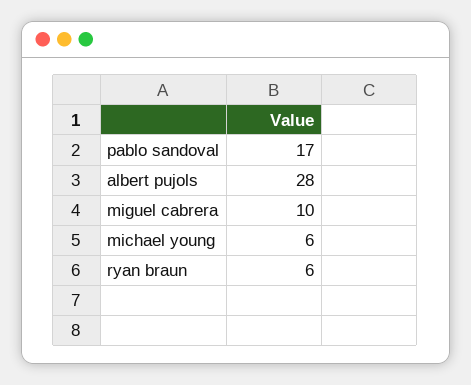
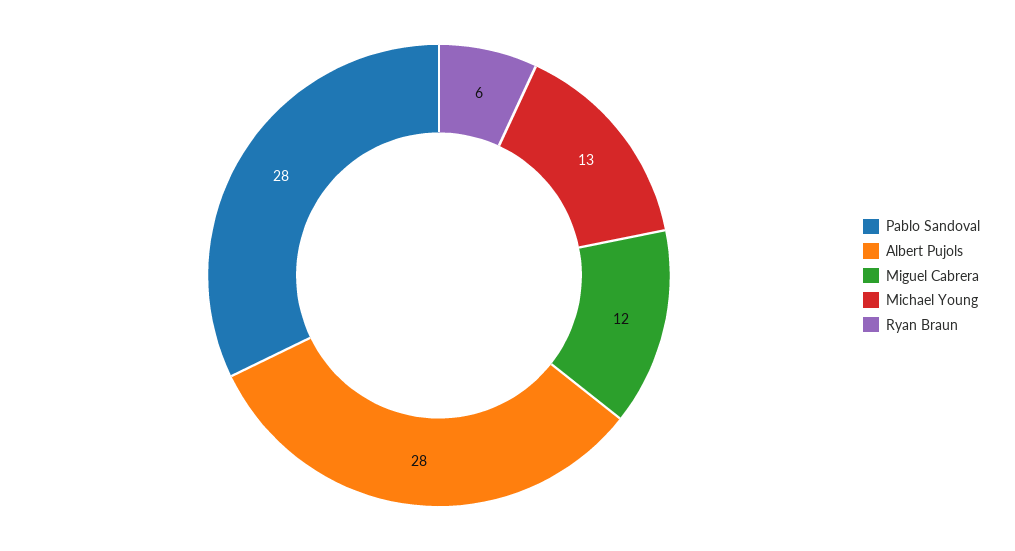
pablo sandoval: 17 -> 28
miguel cabrera: 10 -> 12
michael young: 6 -> 13

